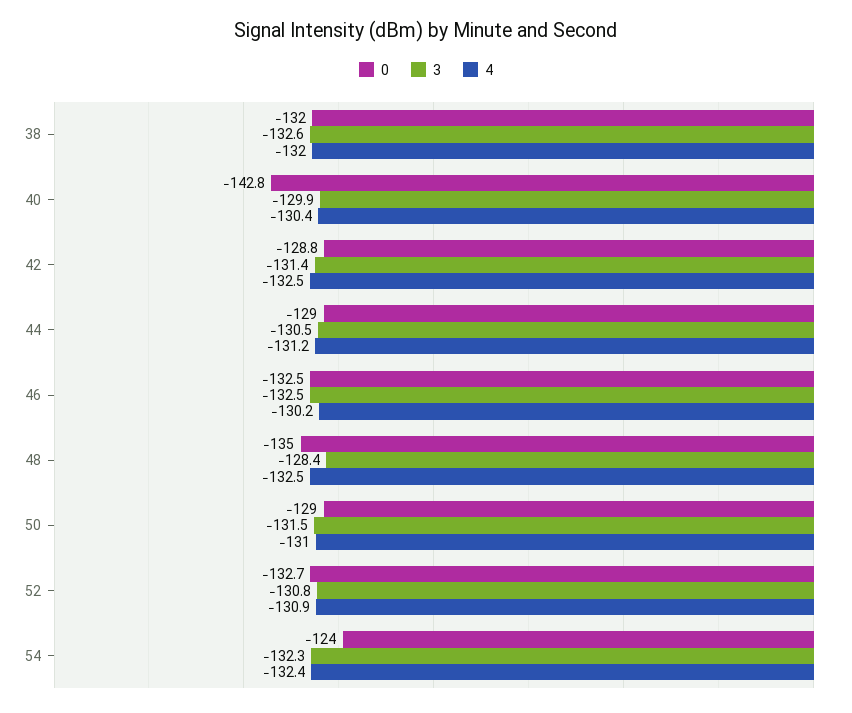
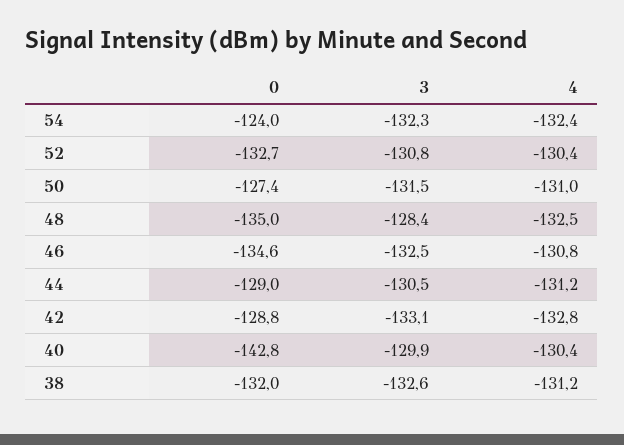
4, 38: -132 -> -131.2
3, 42: -131.4 -> -133.1
4, 42: -132.5 -> -132.8
0, 46: -132.5 -> -134.6
4, 46: -130.2 -> -130.8
0, 50: -129 -> -127.4
4, 52: -130.9 -> -130.4

